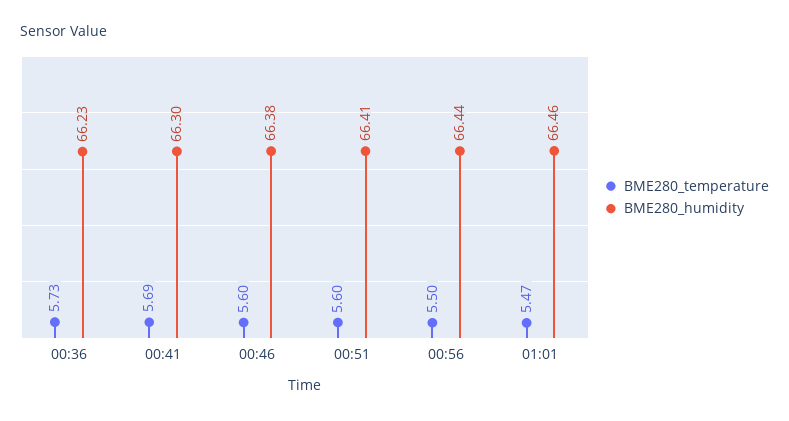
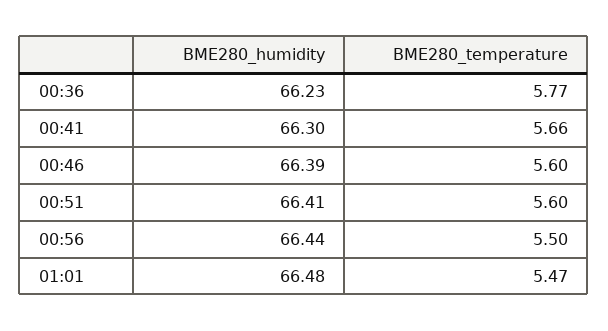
BME280_temperature, 00:36: 5.73 -> 5.77
BME280_temperature, 00:41: 5.69 -> 5.66
BME280_humidity, 00:46: 66.38 -> 66.39
BME280_humidity, 01:01: 66.46 -> 66.48

